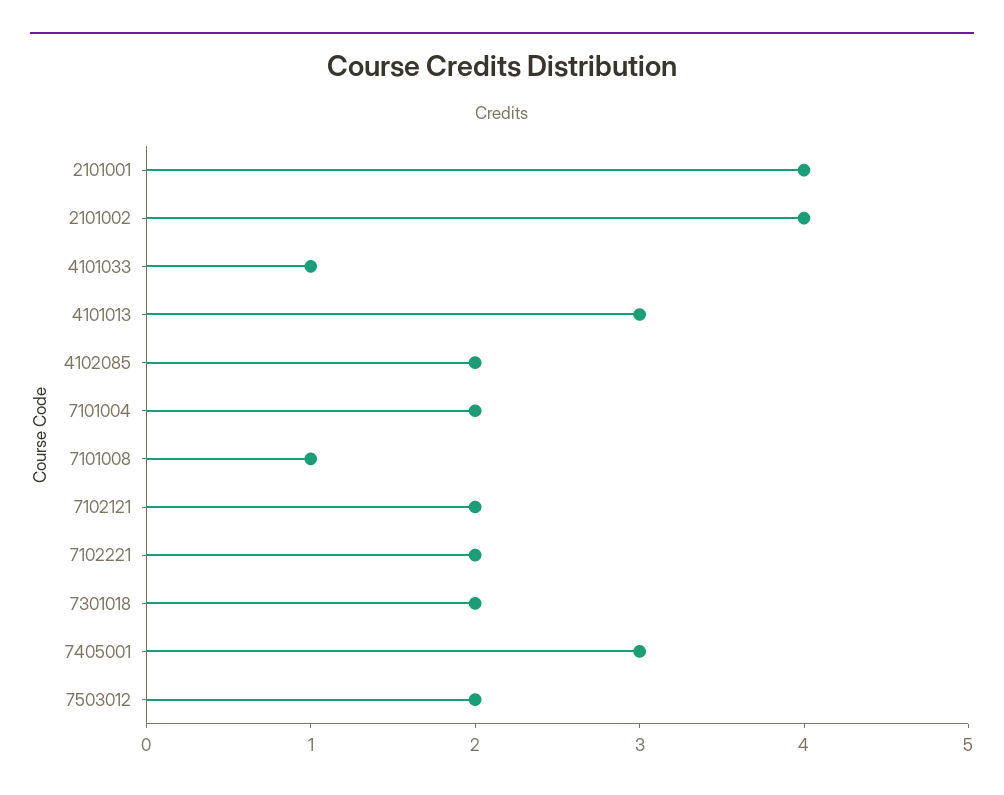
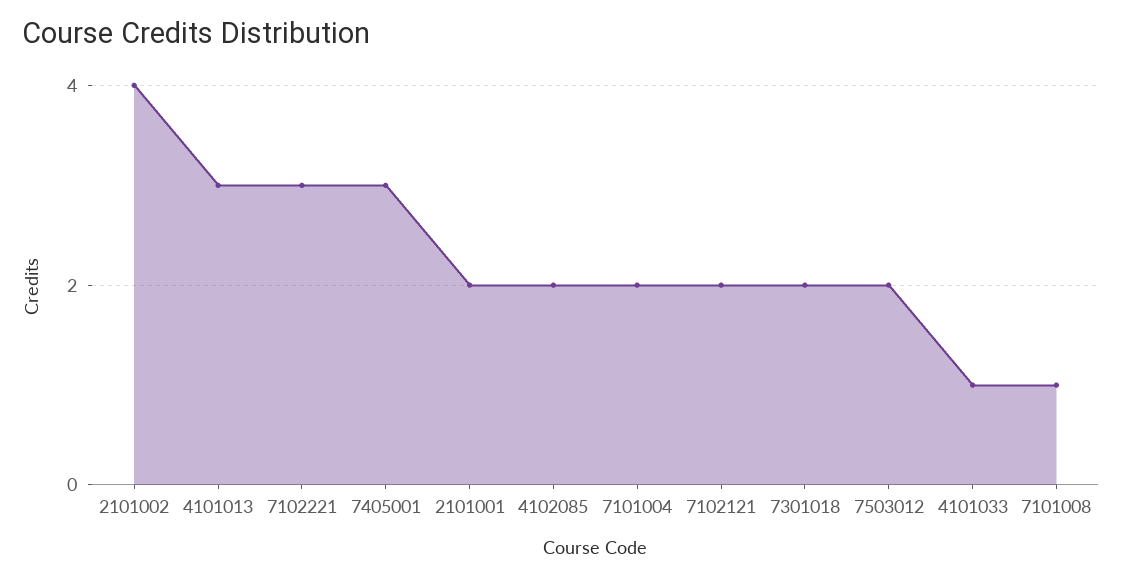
2101001: 4 -> 2
7102221: 2 -> 3

